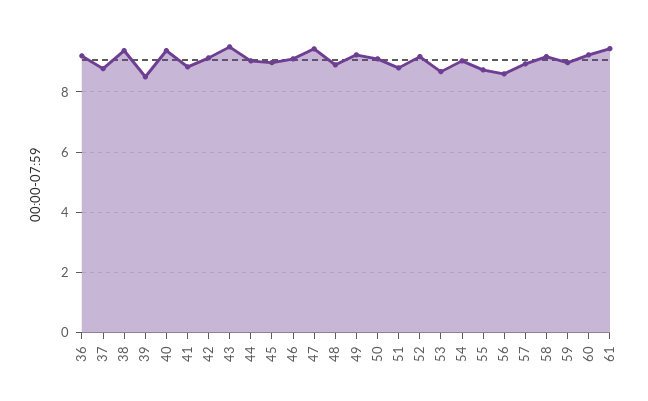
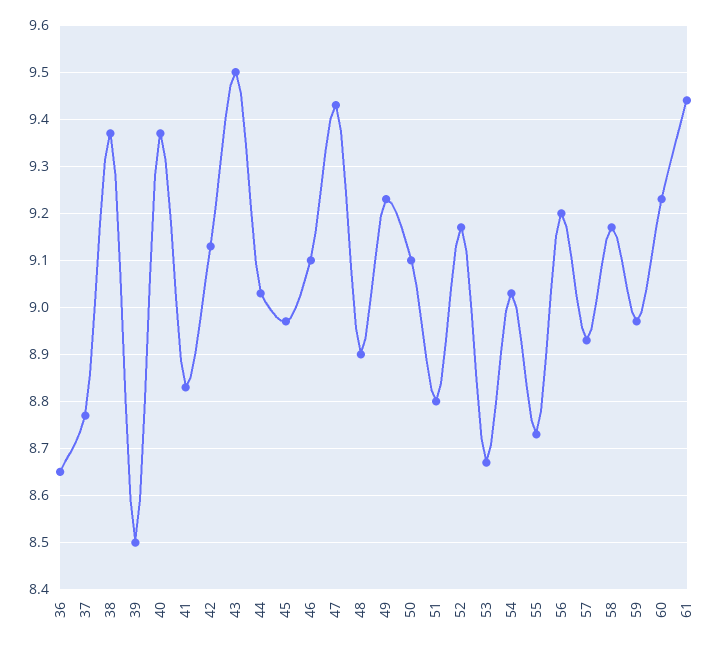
36: 9.2 -> 8.65
56: 8.6 -> 9.2

